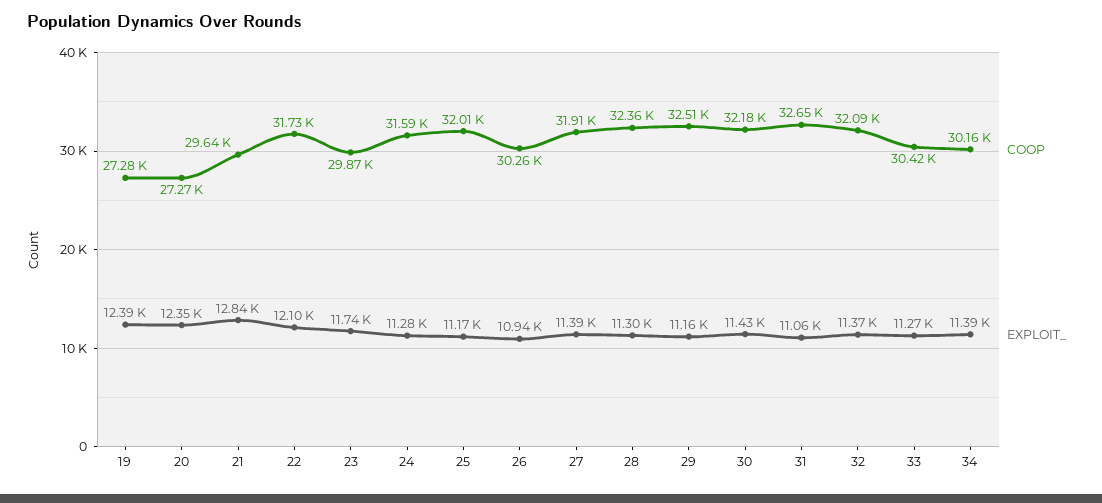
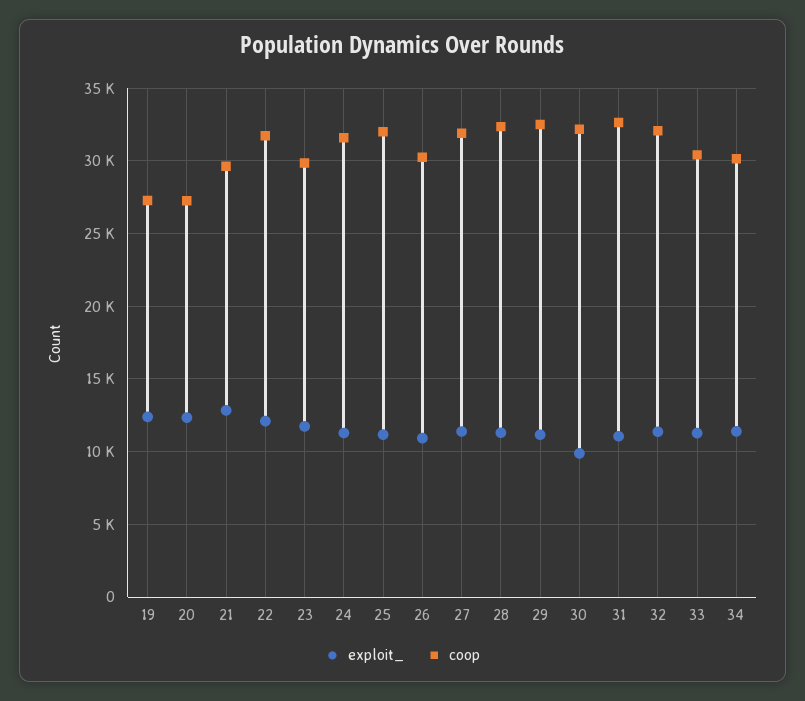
EXPLOIT_, 30: 11430 -> 10000

